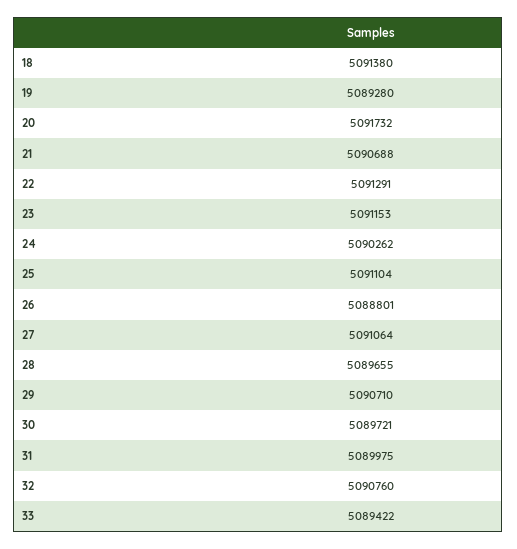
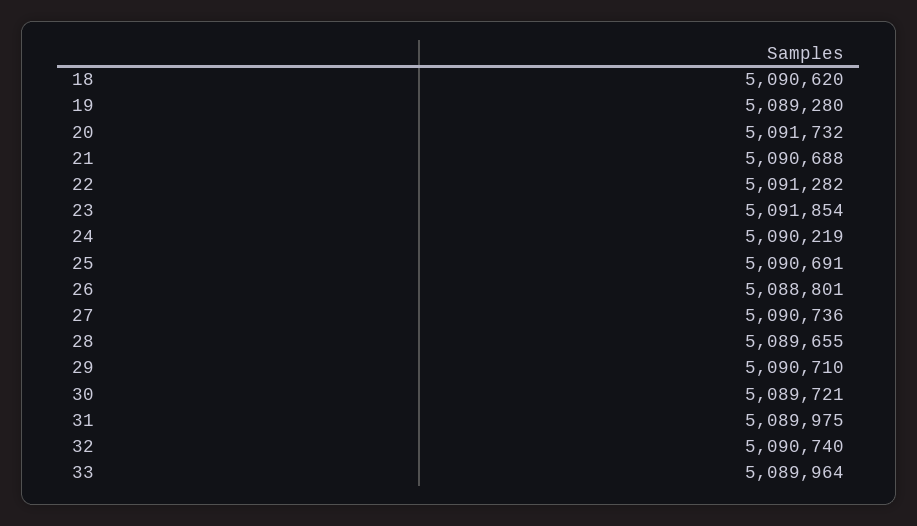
18: 5091380 -> 5090620
22: 5091291 -> 5091282
23: 5091153 -> 5091854
24: 5090262 -> 5090219
25: 5091104 -> 5090691
27: 5091064 -> 5090736
32: 5090760 -> 5090740
33: 5089422 -> 5089964

